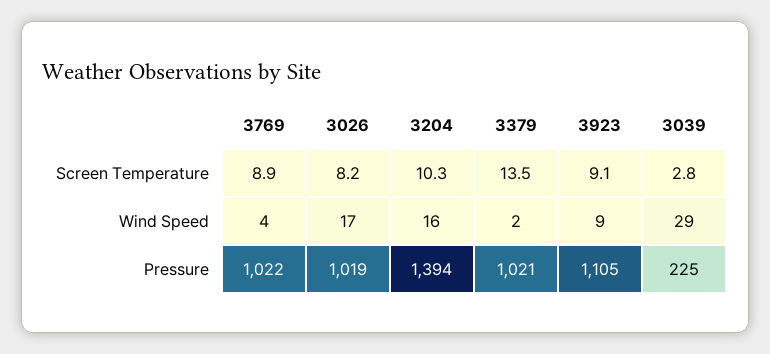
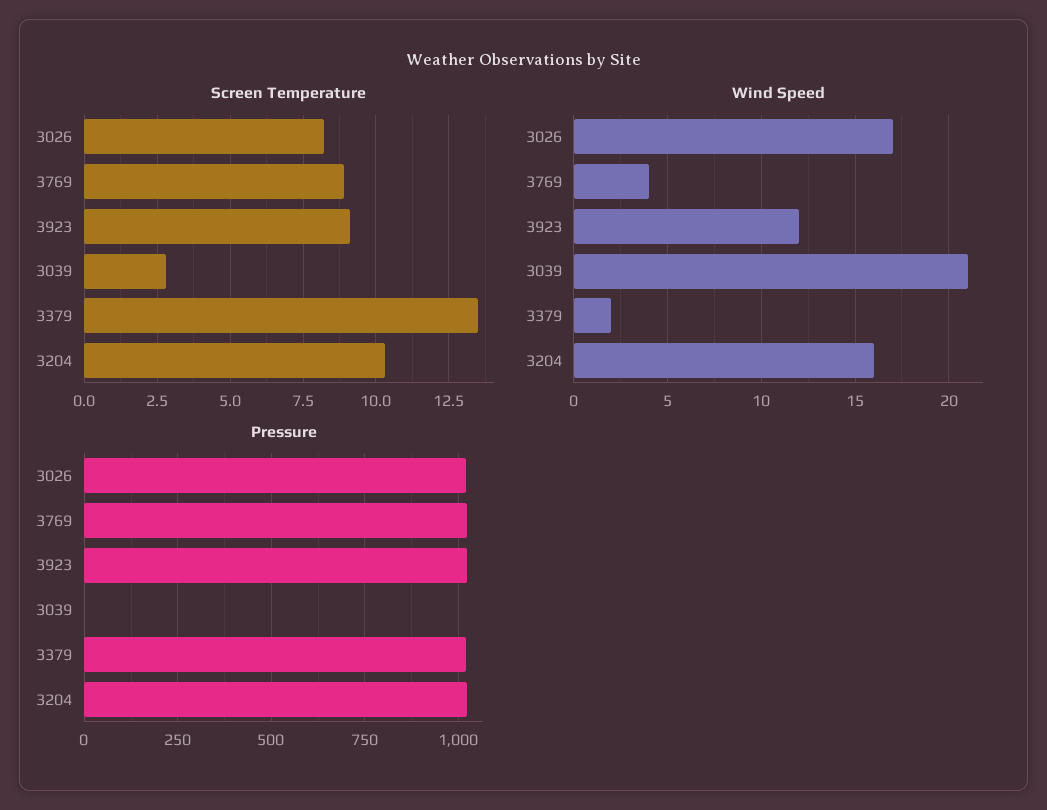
Wind Speed, 3923: 9 -> 12
Wind Speed, 3039: 29 -> 21
Pressure, 3204: 1394 -> 1025
Pressure, 3923: 1105 -> 1025
Pressure, 3039: 225 -> 0

